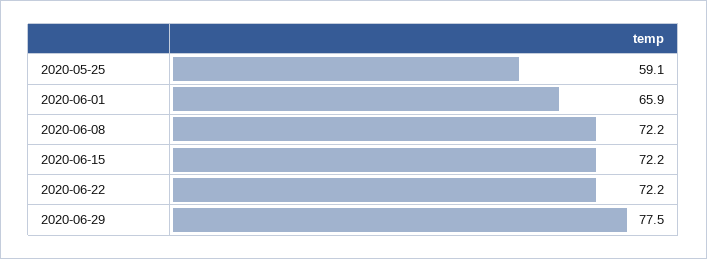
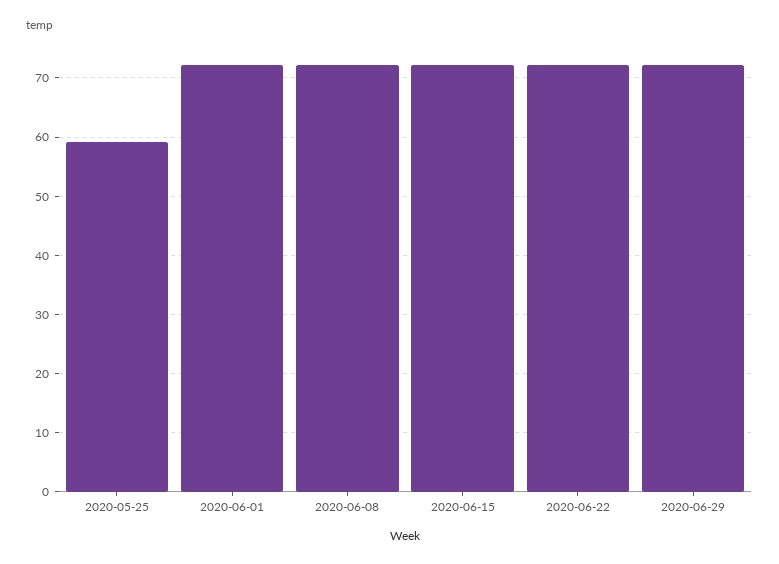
2020-06-01: 65.9 -> 72
2020-06-29: 77.5 -> 72

